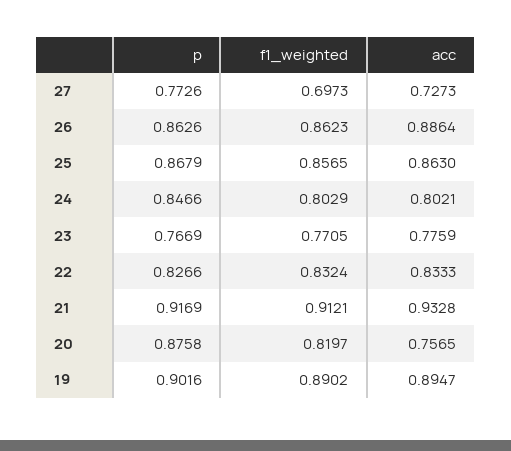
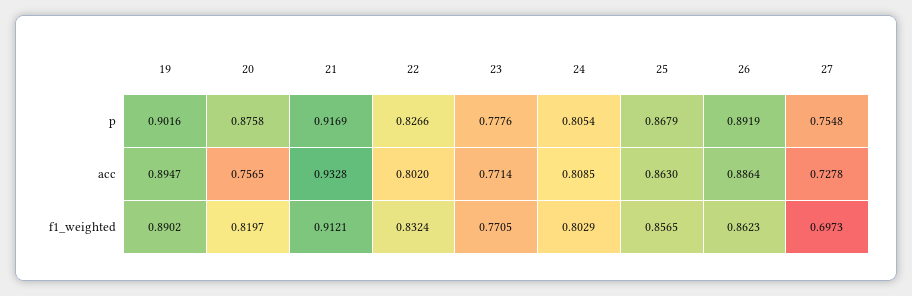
p, 27: 0.7726 -> 0.7548
acc, 27: 0.7273 -> 0.7278
p, 26: 0.8626 -> 0.8919
p, 24: 0.8466 -> 0.8054
acc, 24: 0.8021 -> 0.8085
p, 23: 0.7669 -> 0.7776
acc, 23: 0.7759 -> 0.7714
acc, 22: 0.8333 -> 0.802

